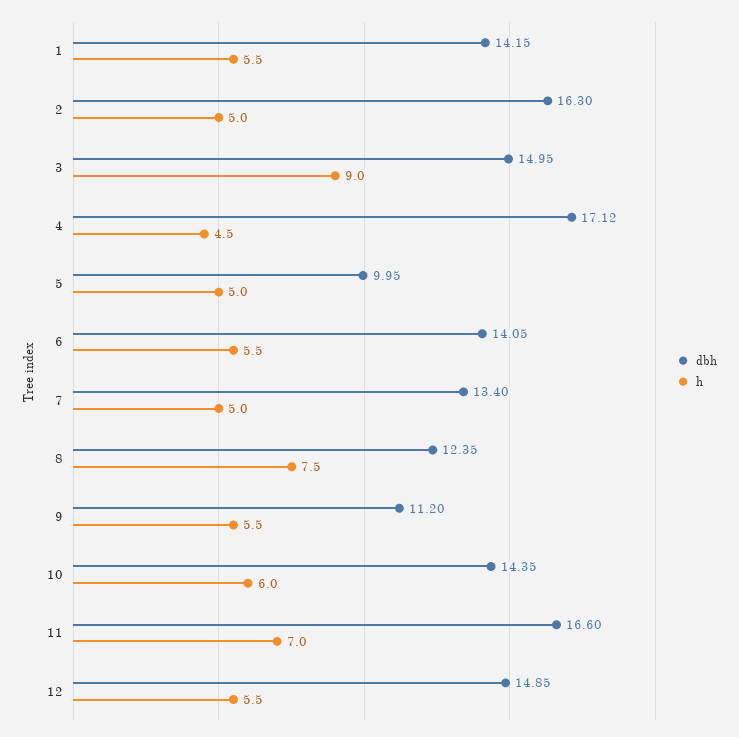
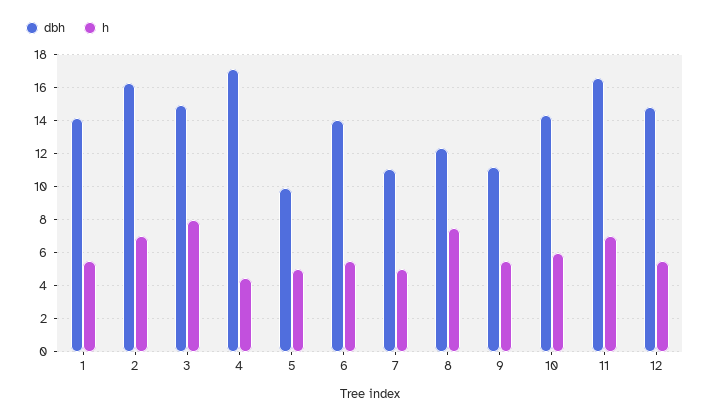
h, 2: 5 -> 7
h, 3: 9 -> 8
dbh, 7: 13.4 -> 11

